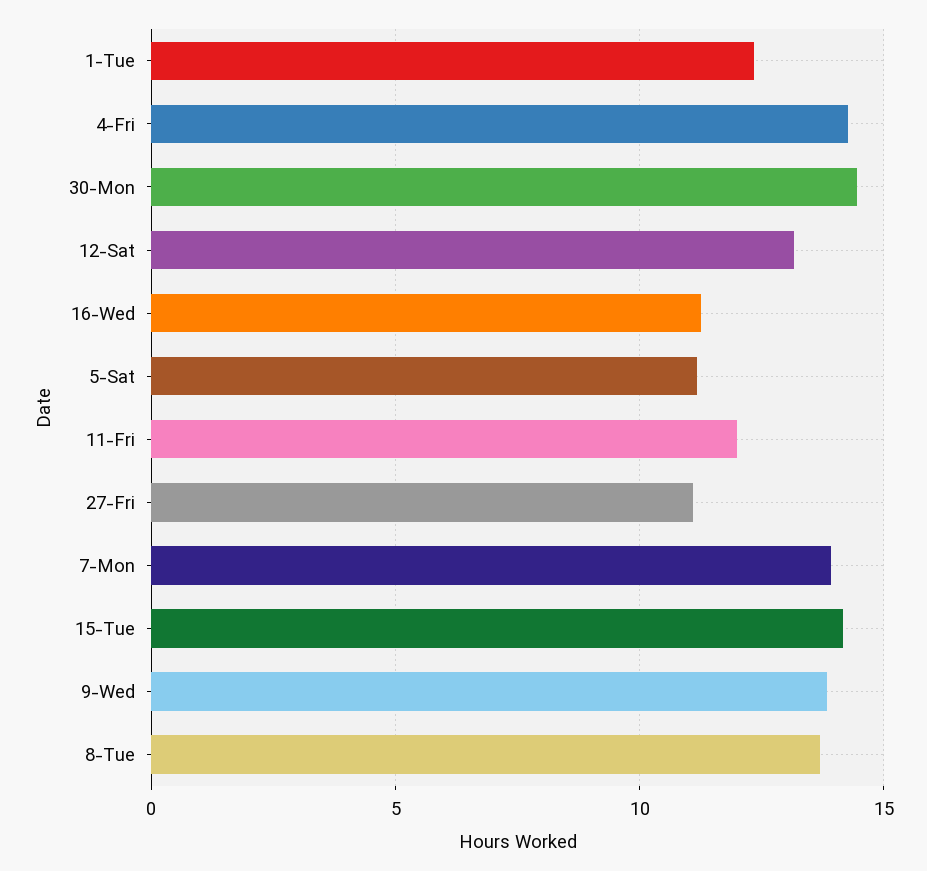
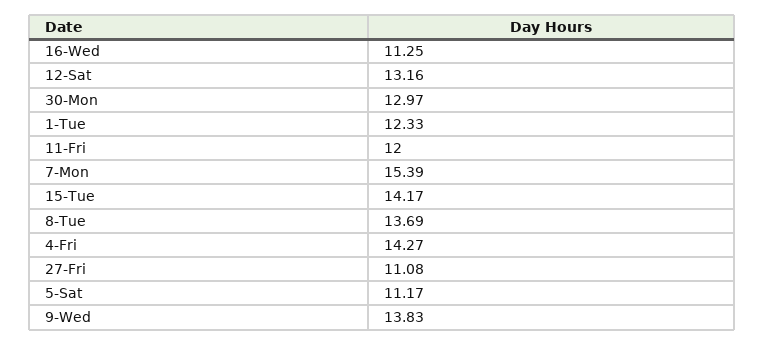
30-Mon: 14.5 -> 12.97
7-Mon: 14 -> 15.39

